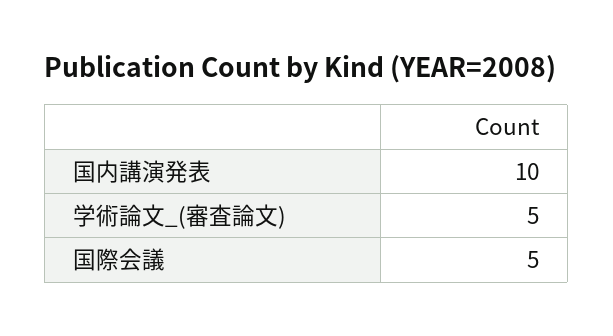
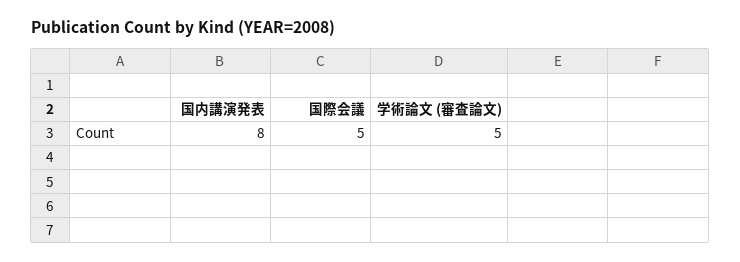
国内講演発表: 10 -> 8

